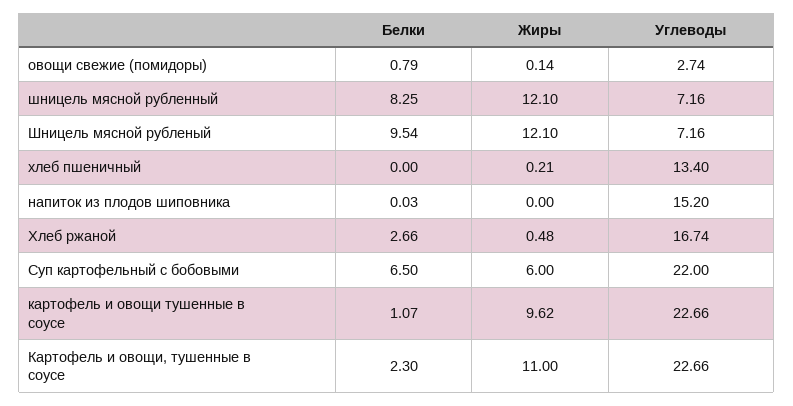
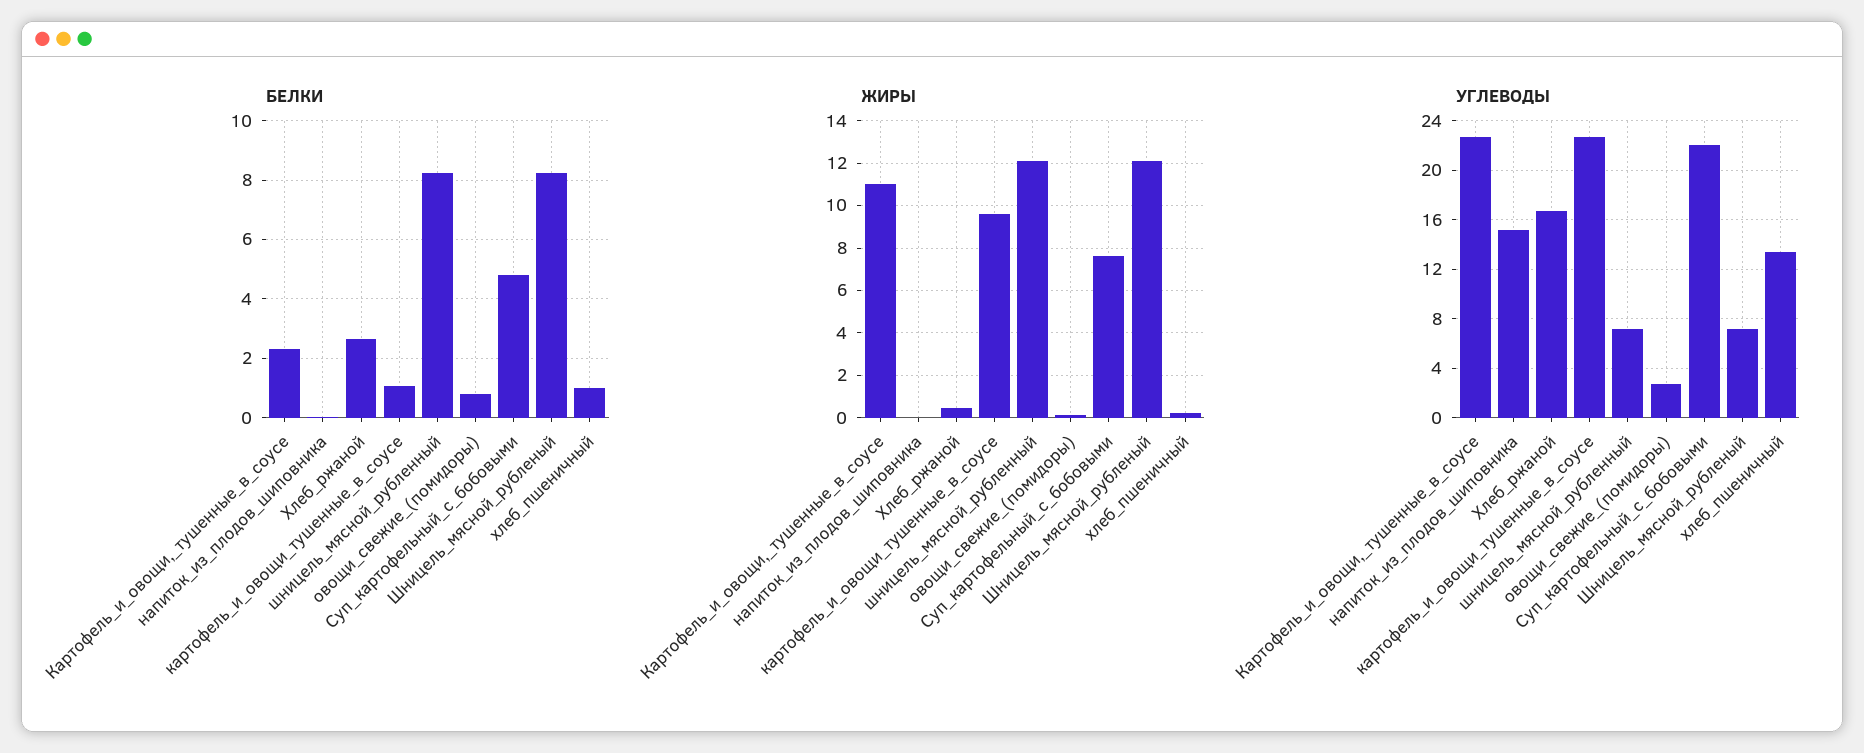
Белки, Шницель мясной рубленый: 9.54 -> 8.25
Белки, хлеб пшеничный: 0 -> 1
Белки, Суп картофельный с бобовыми: 6.5 -> 4.75
Жиры, Суп картофельный с бобовыми: 6 -> 7.5

